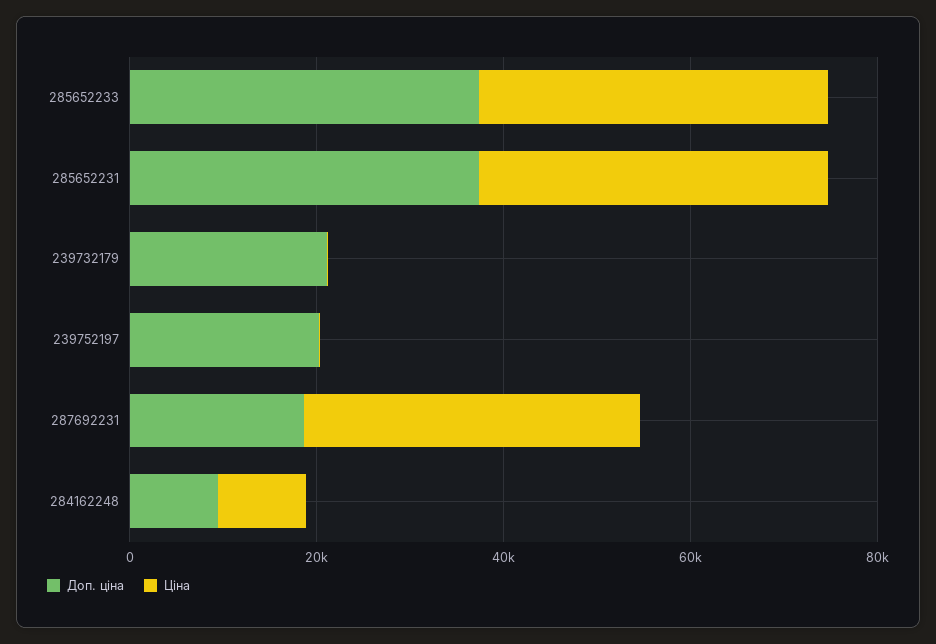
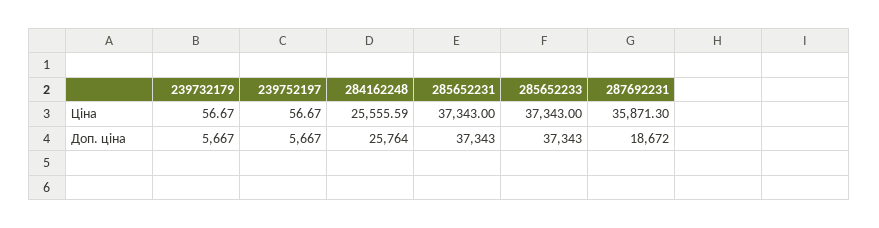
Доп. ціна, 239732179: 20000 -> 5667
Доп. ціна, 239752197: 20000 -> 5667
Доп. ціна, 284162248: 10000 -> 25764
Ціна, 284162248: 10000 -> 25555.59

